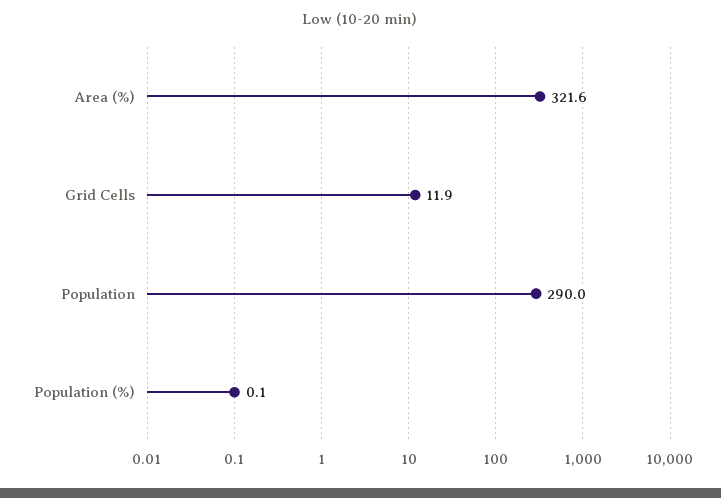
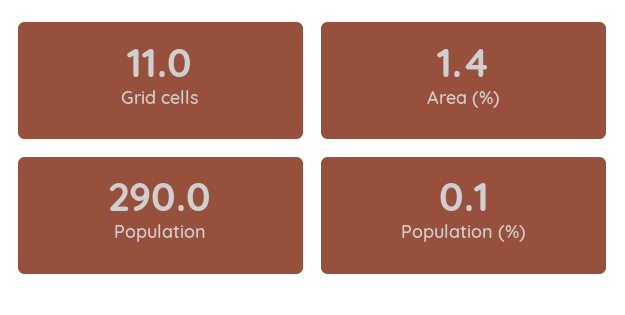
Area (%): 321.6 -> 1.4
Grid Cells: 11.9 -> 11

